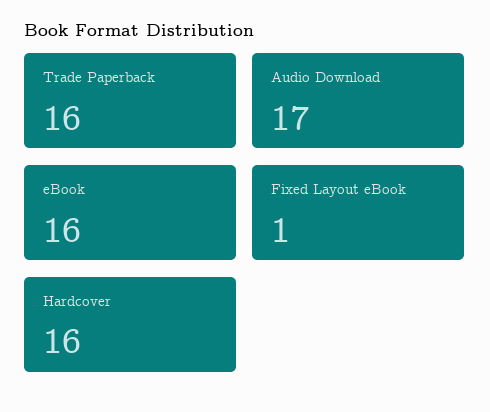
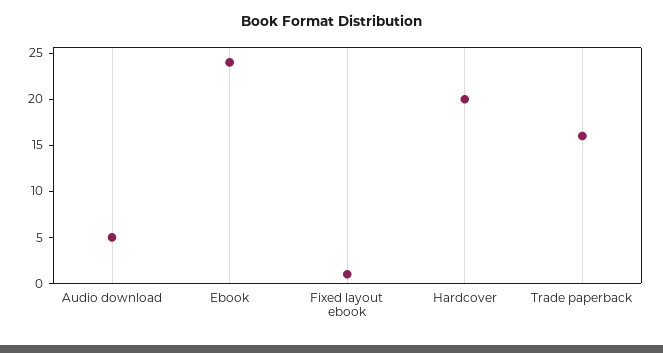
Audio Download: 17 -> 5
eBook: 16 -> 24
Hardcover: 16 -> 20

